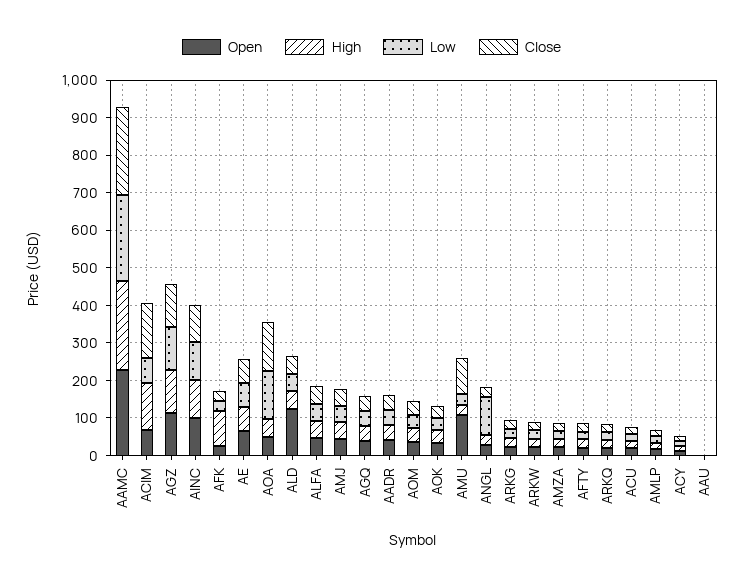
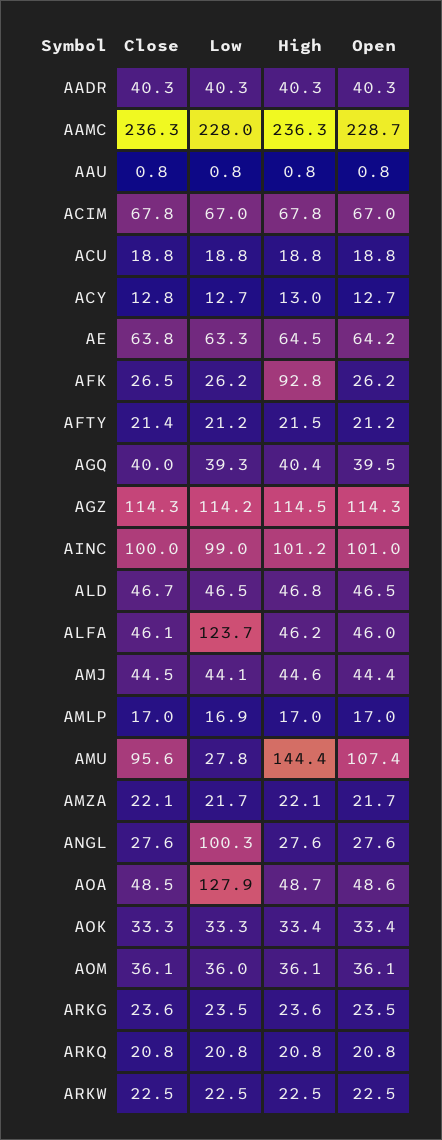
High, ACIM: 125 -> 67.8
Close, ACIM: 150 -> 67.8
Close, AOA: 125 -> 48.5
Open, ALD: 125 -> 46.5
Low, ALFA: 50 -> 123.7
High, AMU: 25 -> 144.4

